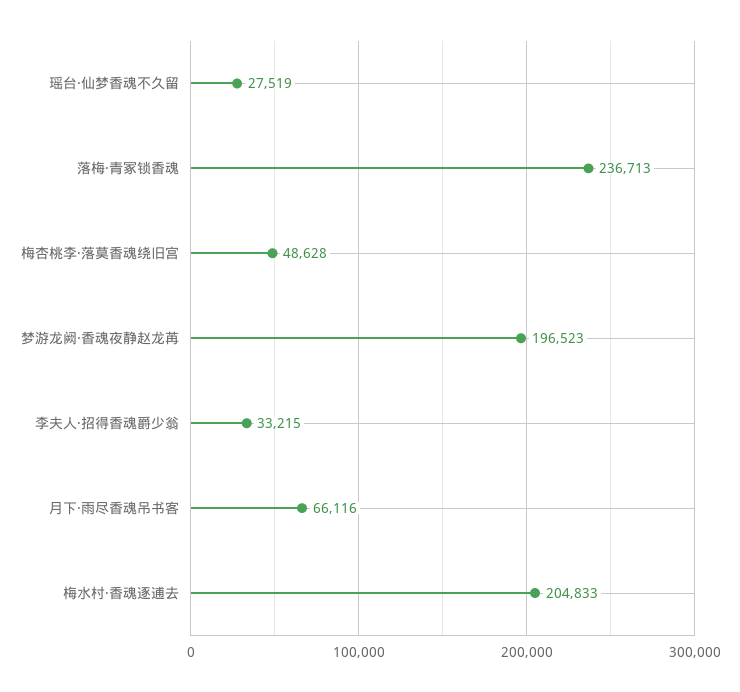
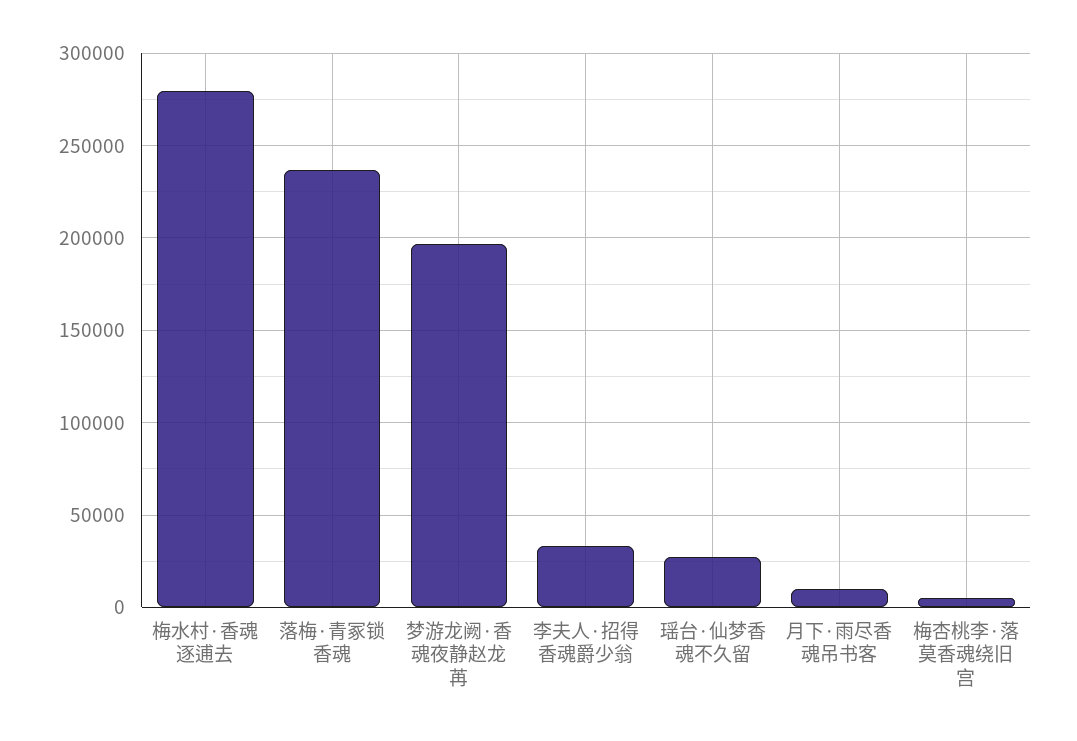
梅杏桃李·落莫香魂绕旧宫: 48628 -> 5000
月下·雨尽香魂吊书客: 66116 -> 10000
梅水村·香魂逐逋去: 204833 -> 280000

